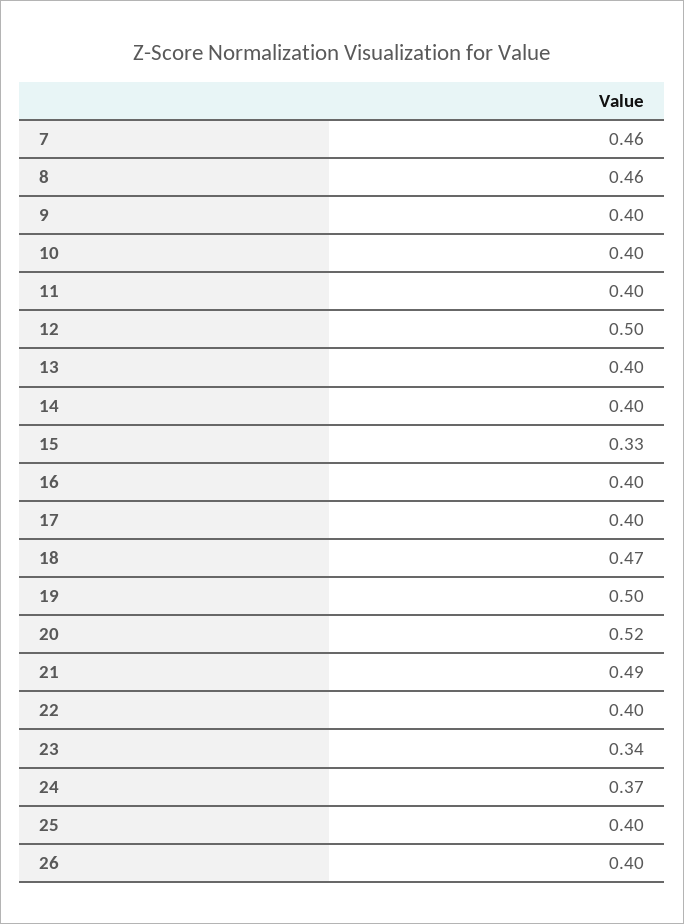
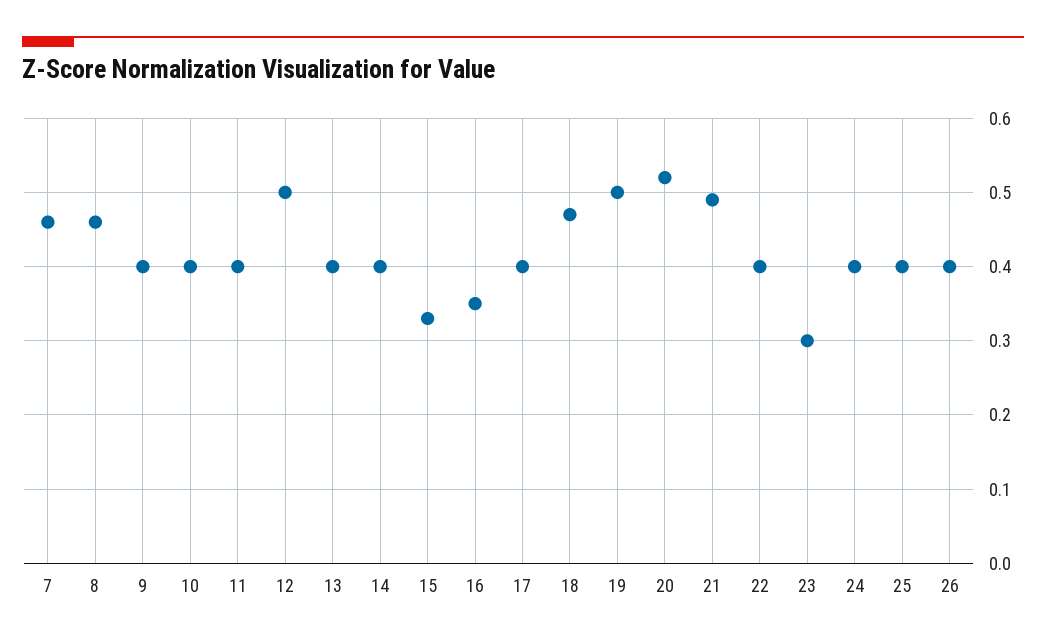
16: 0.4 -> 0.35
23: 0.34 -> 0.3
24: 0.37 -> 0.4

